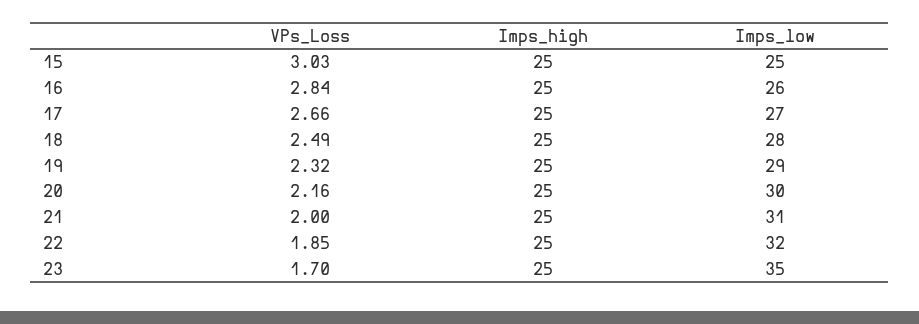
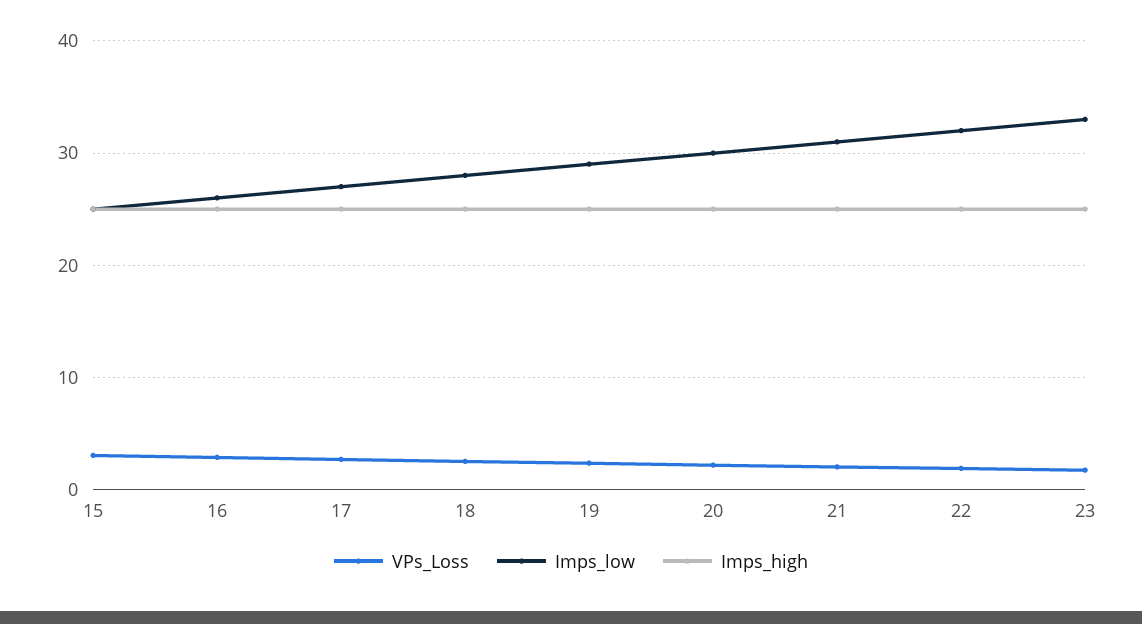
Imps_low, 23: 35 -> 33

